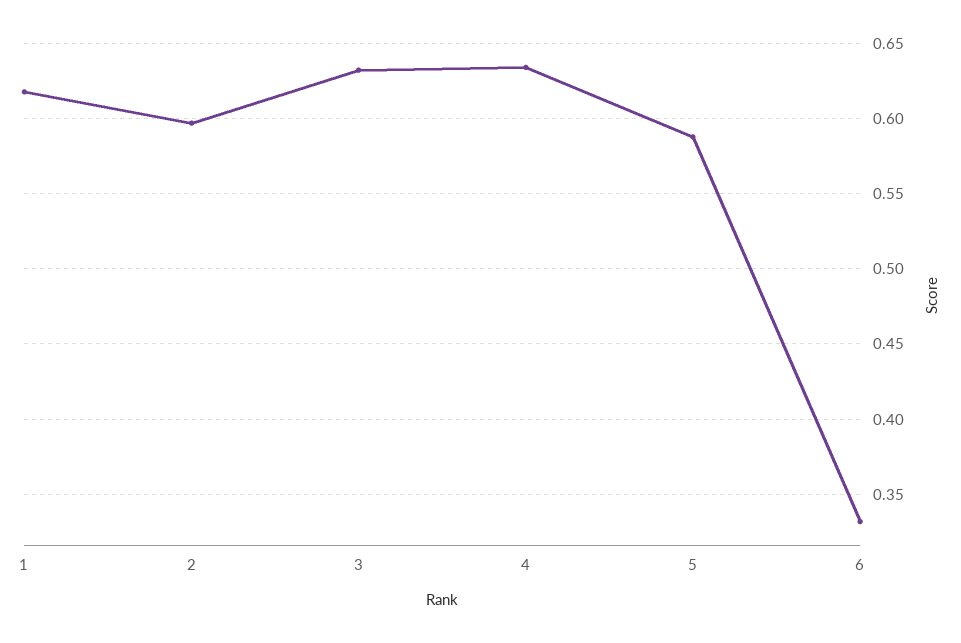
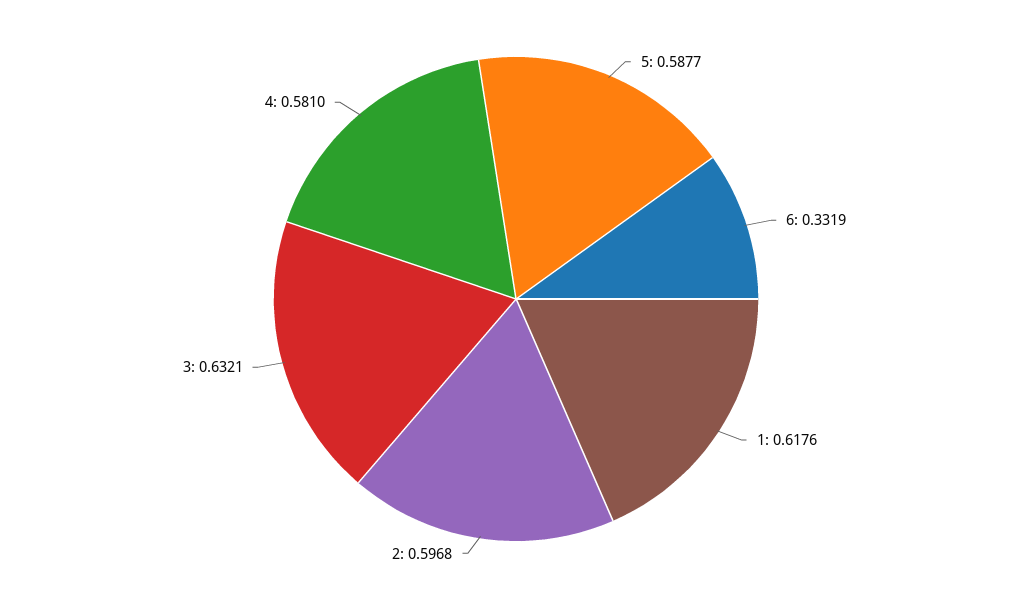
4: 0.635 -> 0.581

